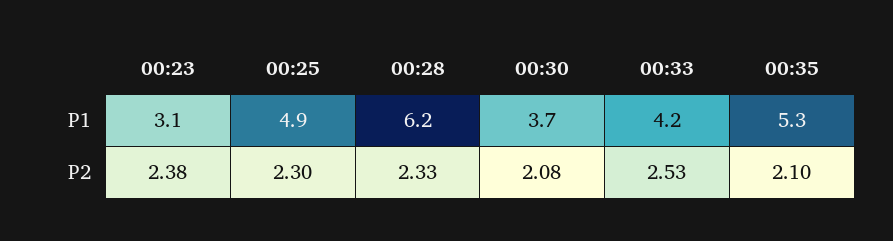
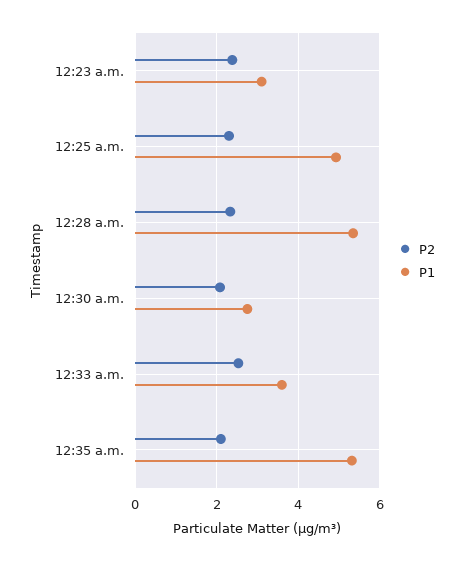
P1, 00:28: 6.2 -> 5.4
P1, 00:30: 3.7 -> 2.8
P1, 00:33: 4.2 -> 3.6

